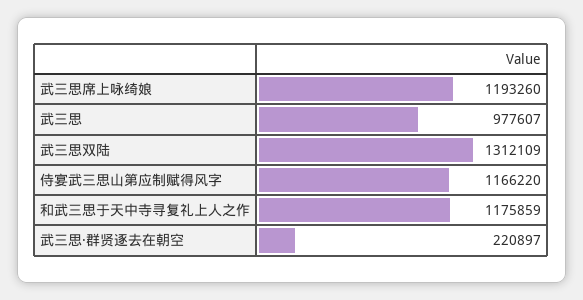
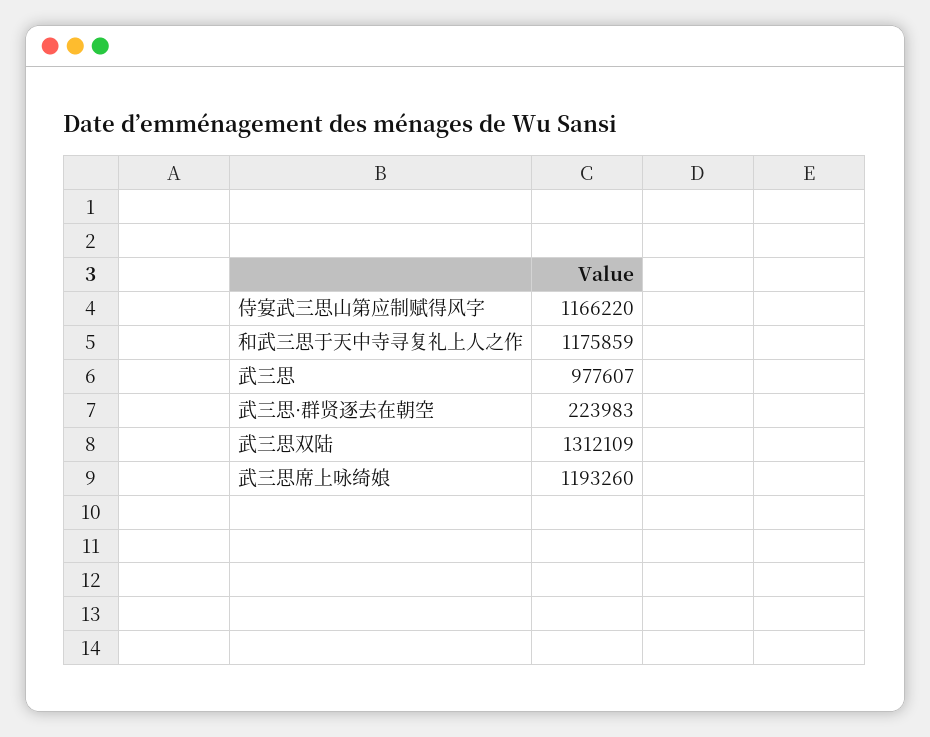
武三思·群贤逐去在朝空: 220897 -> 223983

